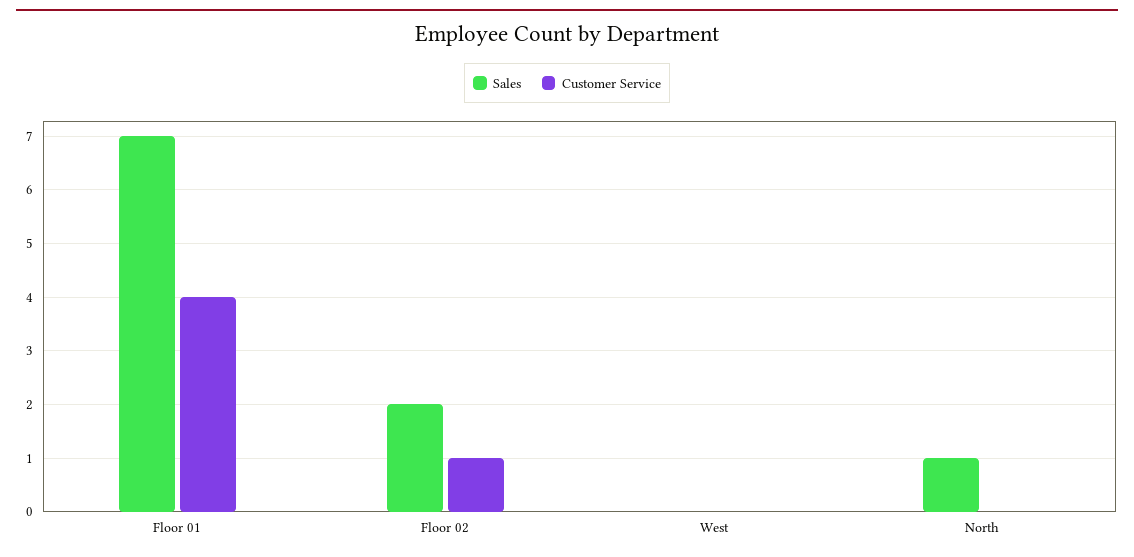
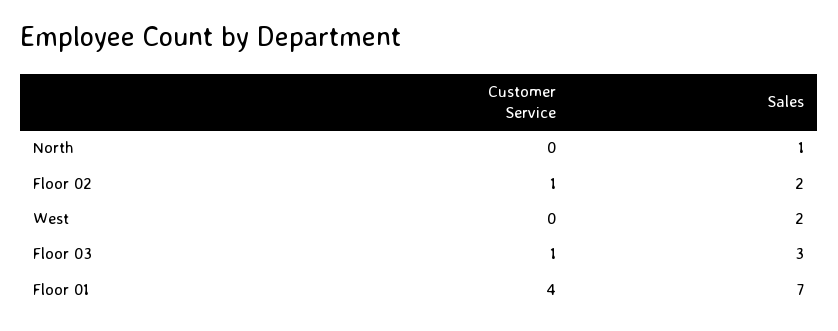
Sales, West: 0 -> 2
Customer Service, Floor 03: none -> 1
Sales, Floor 03: none -> 3

